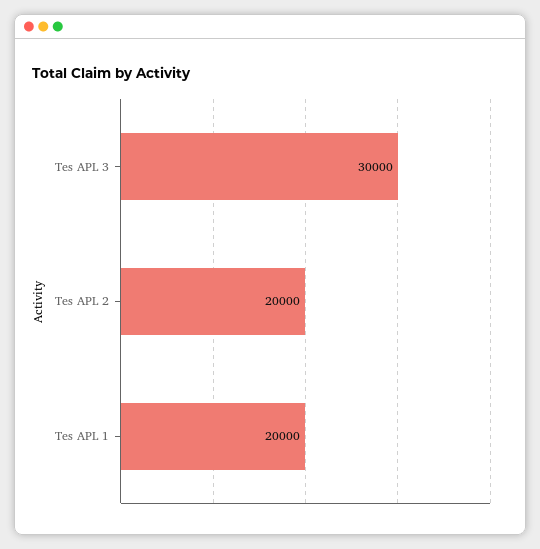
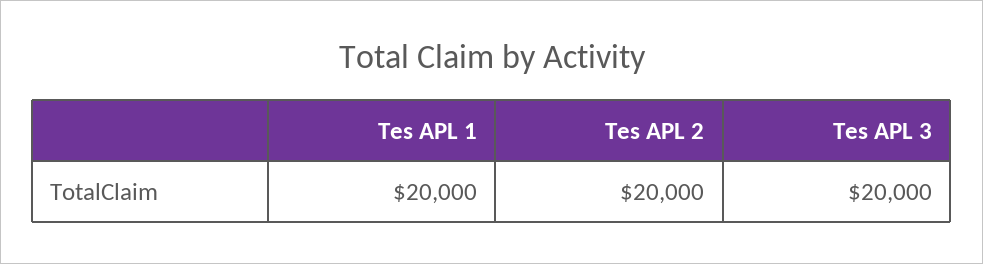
Tes APL 3: 30000 -> 20000

